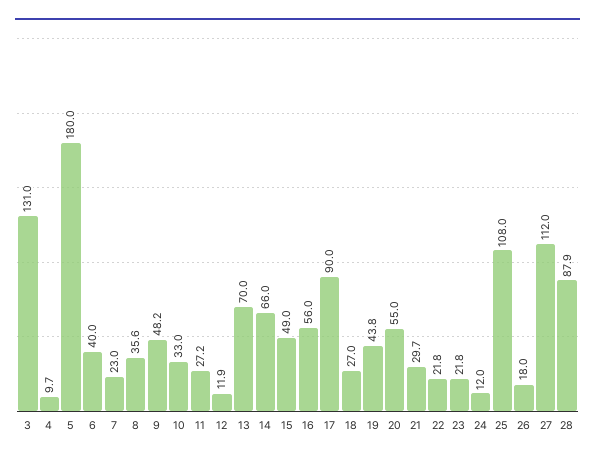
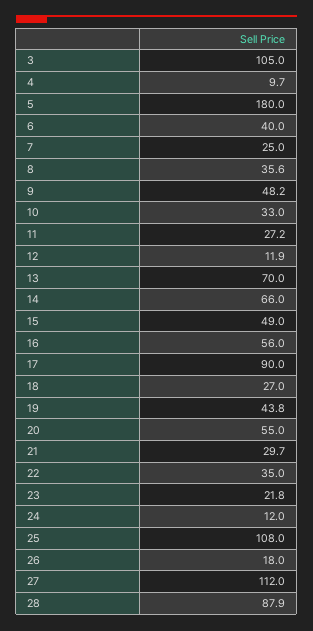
3: 131 -> 105
7: 23 -> 25
22: 21.8 -> 35

